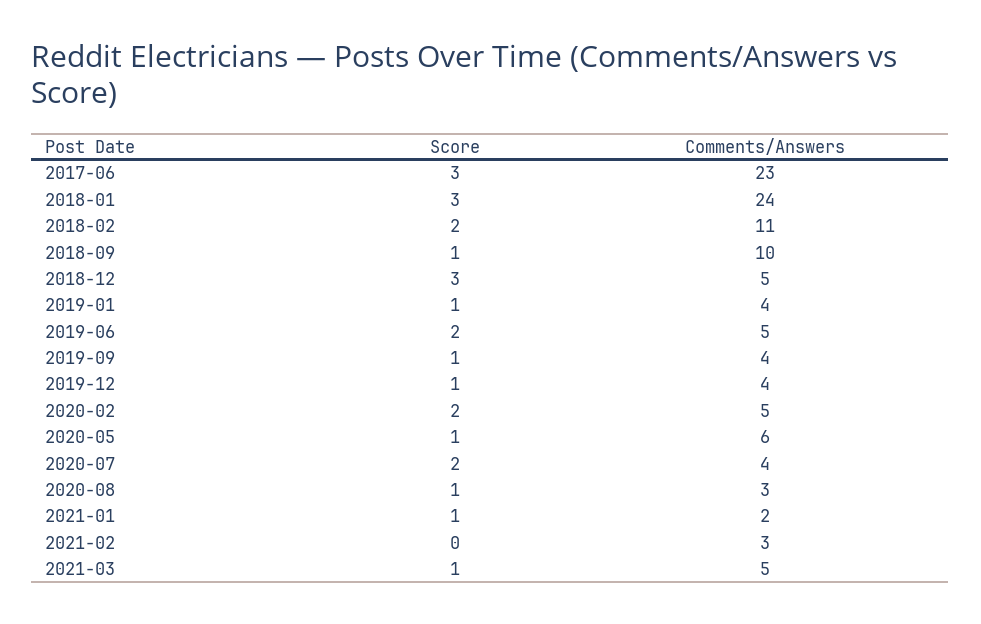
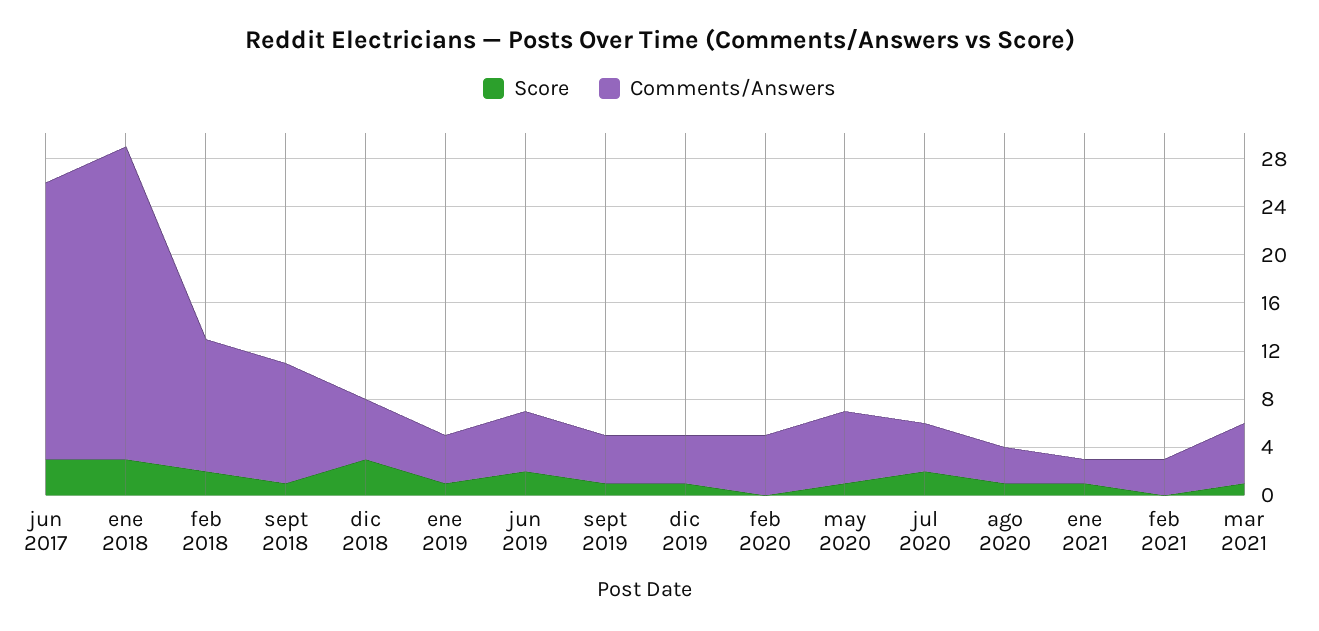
Comments/Answers, 2018-01: 24 -> 26
Score, 2020-02: 2 -> 0

